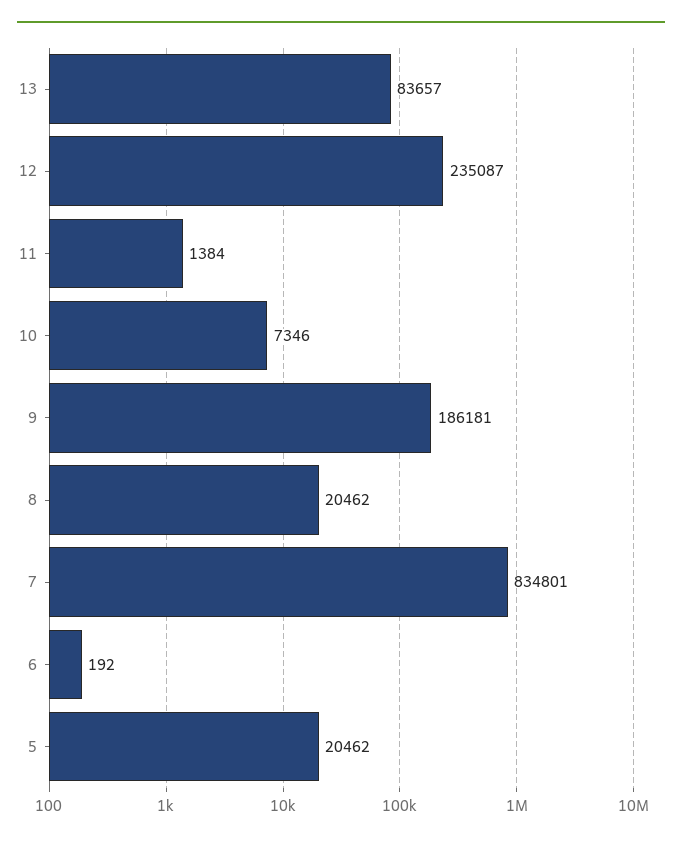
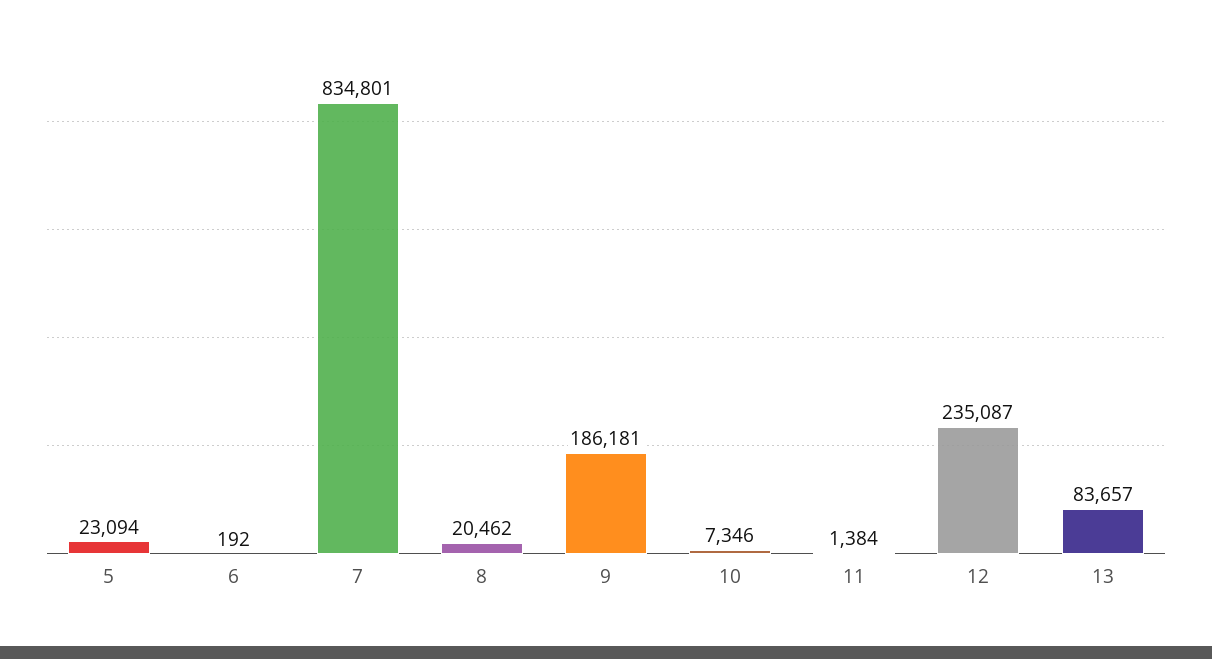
5: 20462 -> 23094

